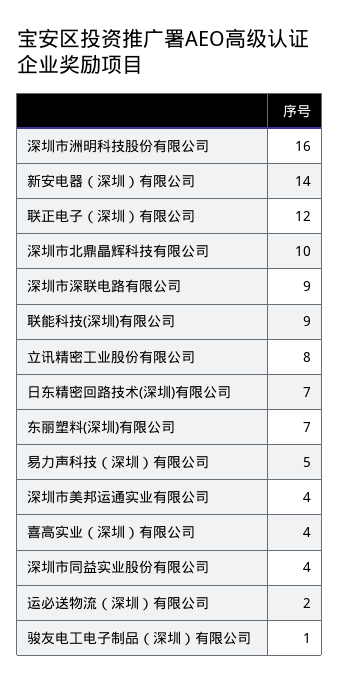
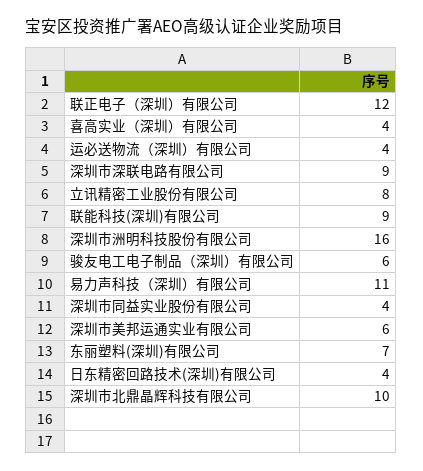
新安电器（深圳）有限公司: 14 -> none
日东精密回路技术(深圳)有限公司: 7 -> 4
易力声科技（深圳）有限公司: 5 -> 11
深圳市美邦运通实业有限公司: 4 -> 6
运必送物流（深圳）有限公司: 2 -> 4
骏友电工电子制品（深圳）有限公司: 1 -> 6

